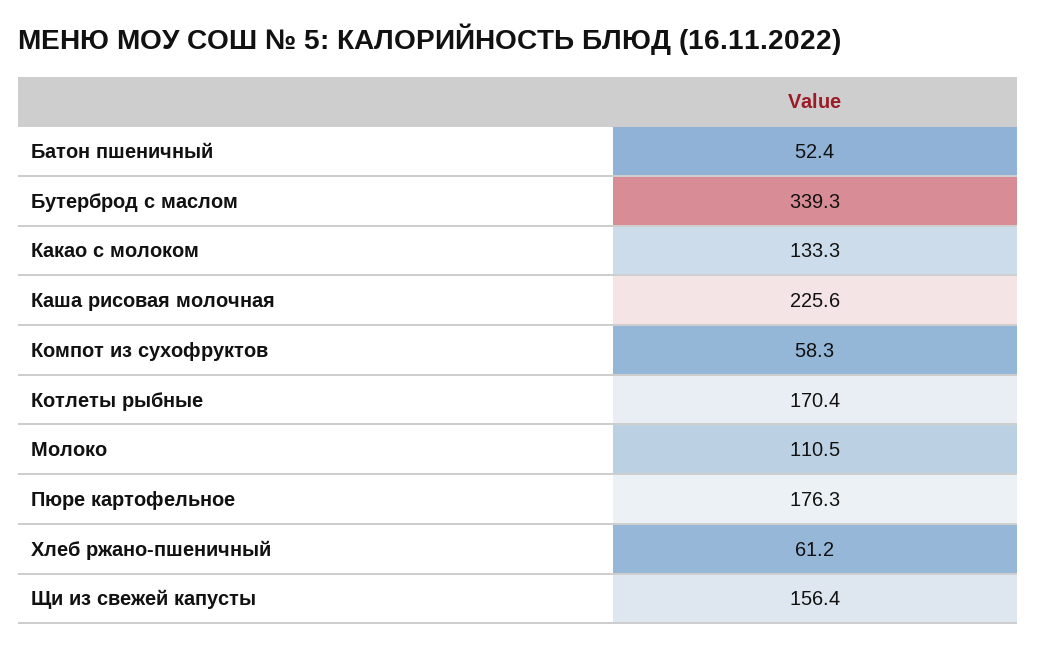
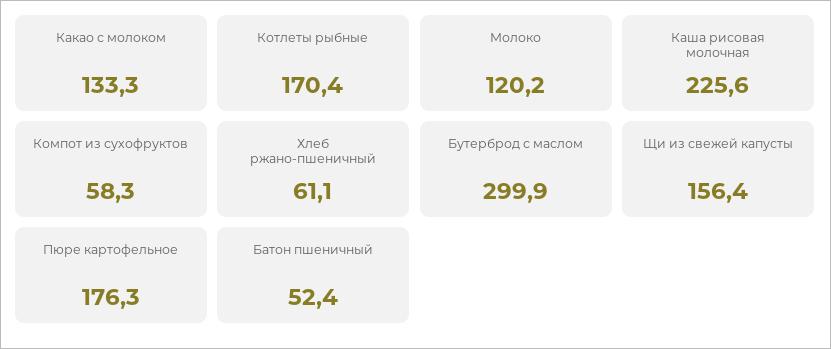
Бутерброд с маслом: 339.3 -> 299.9
Молоко: 110.5 -> 120.2
Хлеб ржано-пшеничный: 61.2 -> 61.1

